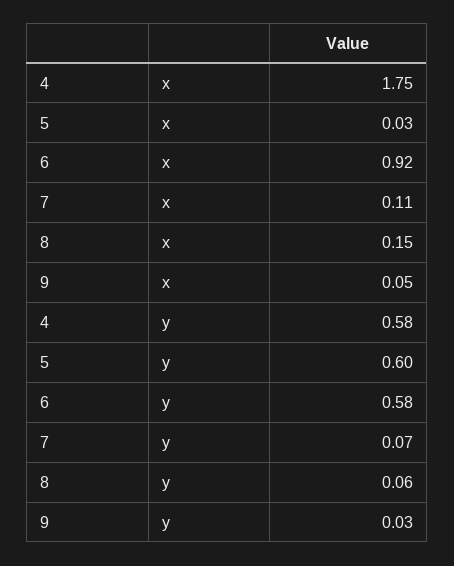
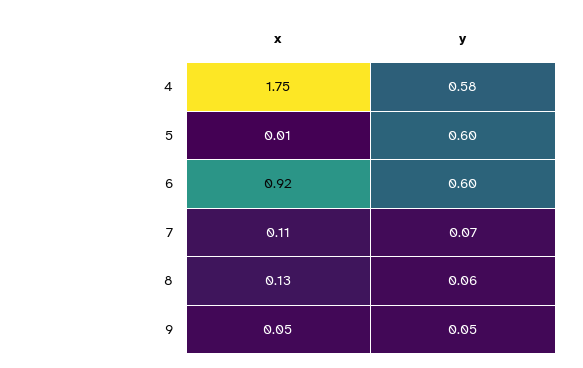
5, x: 0.03 -> 0.01
8, x: 0.15 -> 0.13
6, y: 0.58 -> 0.6
9, y: 0.03 -> 0.05

